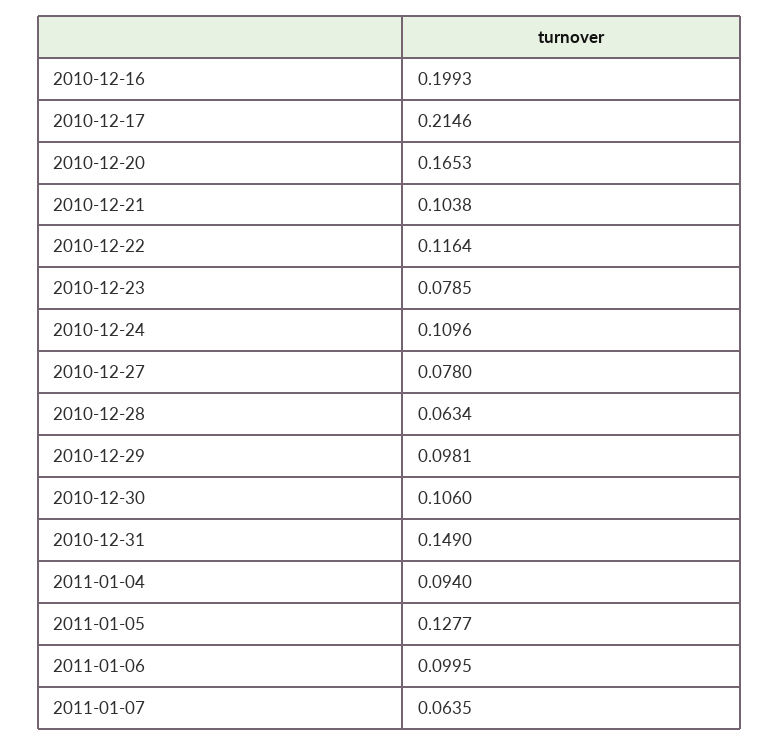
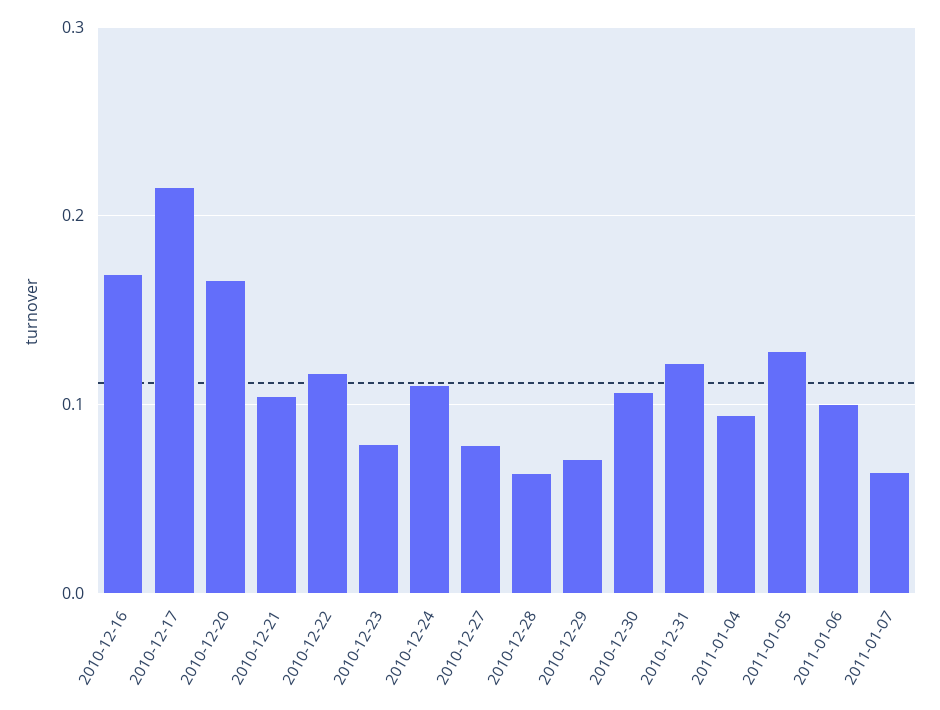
2010-12-16: 0.1993 -> 0.17
2010-12-29: 0.0981 -> 0.07
2010-12-31: 0.149 -> 0.12

